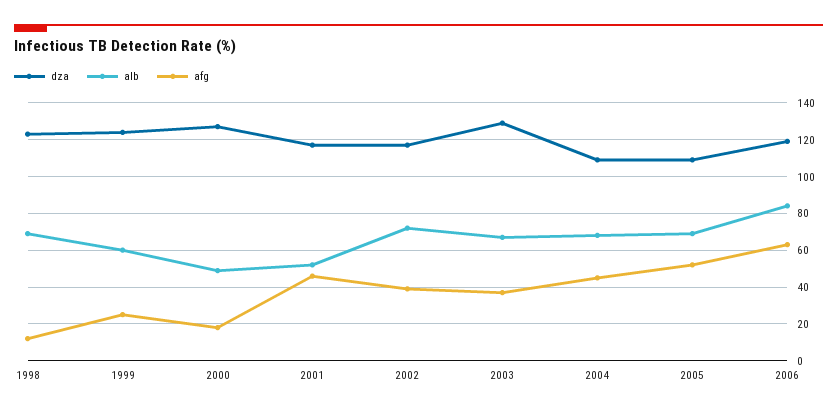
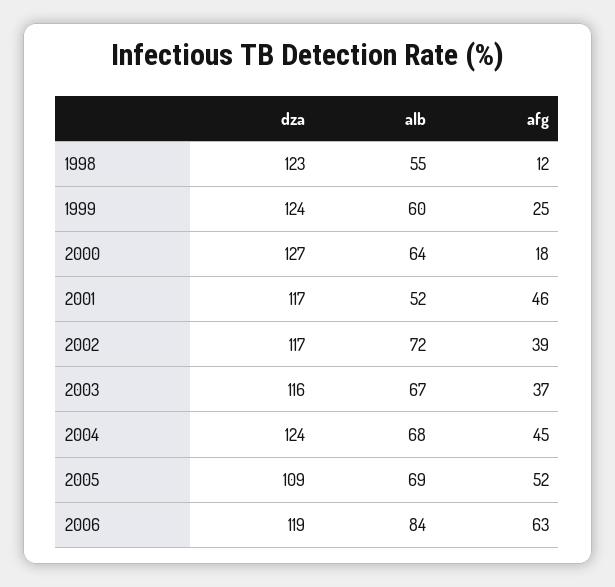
alb, 1998: 70 -> 55
alb, 2000: 50 -> 64
dza, 2003: 130 -> 116
dza, 2004: 110 -> 124

